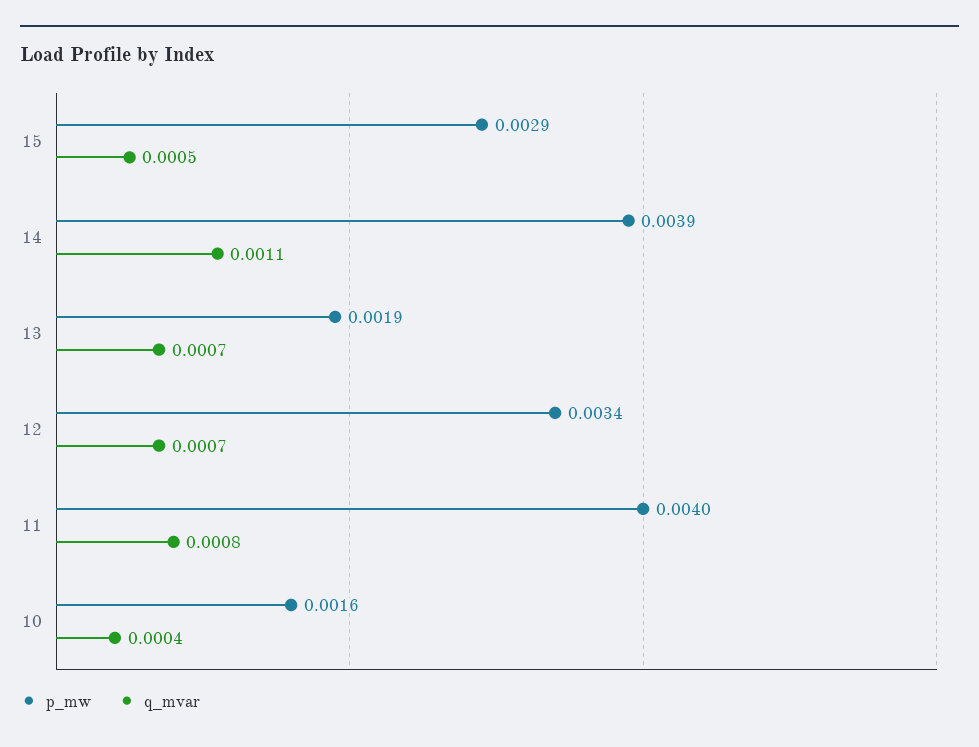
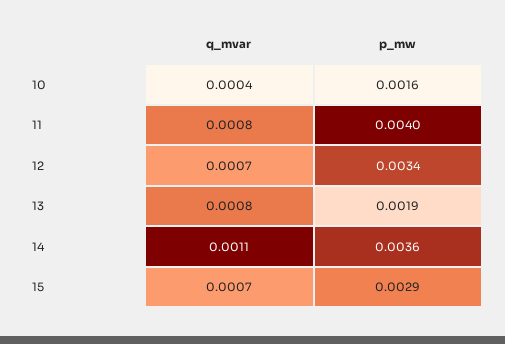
q_mvar, 15: 0.0005 -> 0.0007
p_mw, 14: 0.0039 -> 0.0036
q_mvar, 13: 0.0007 -> 0.0008

